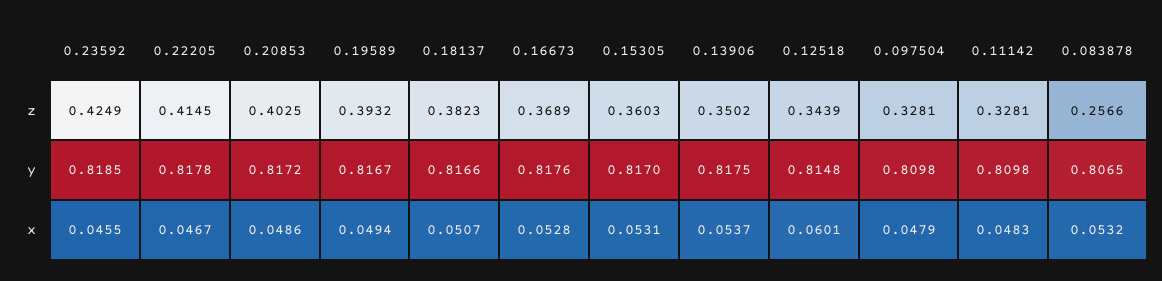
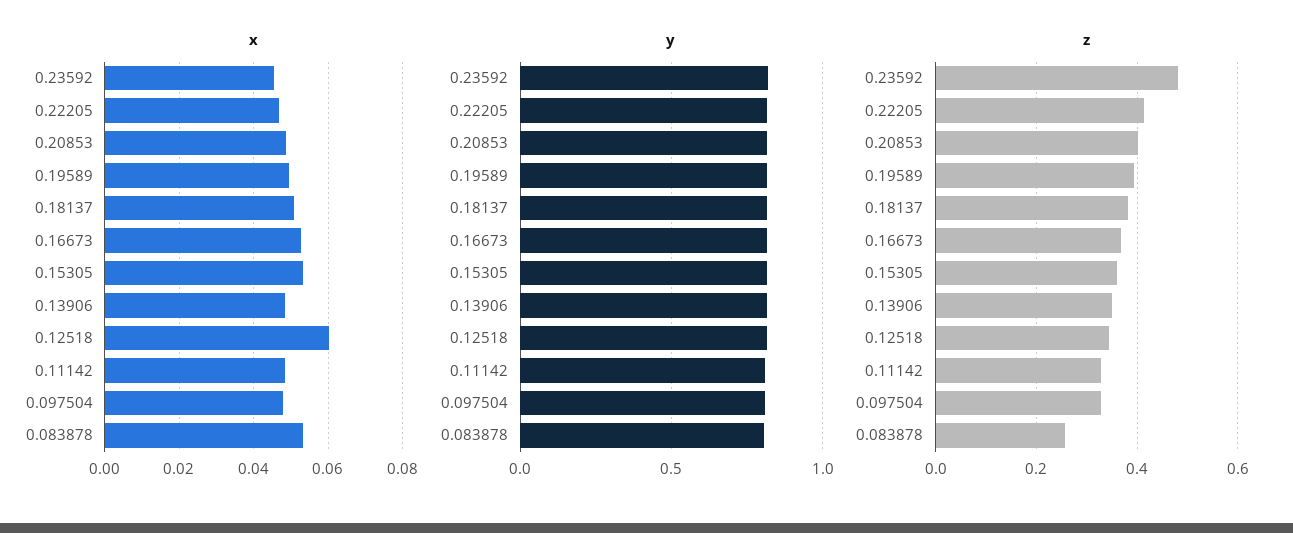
z, 0.23592: 0.4249 -> 0.48
x, 0.13906: 0.0537 -> 0.048

